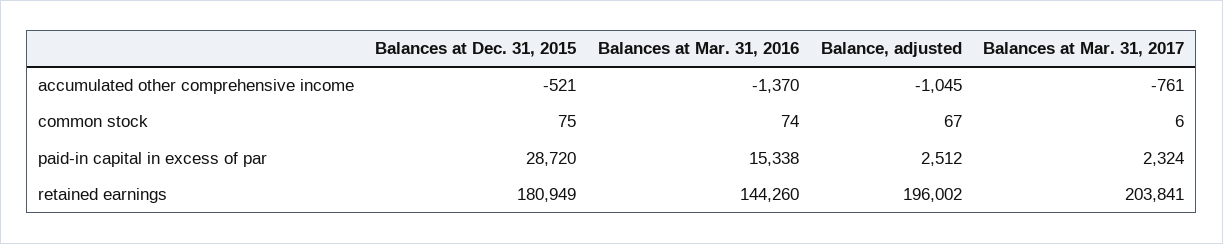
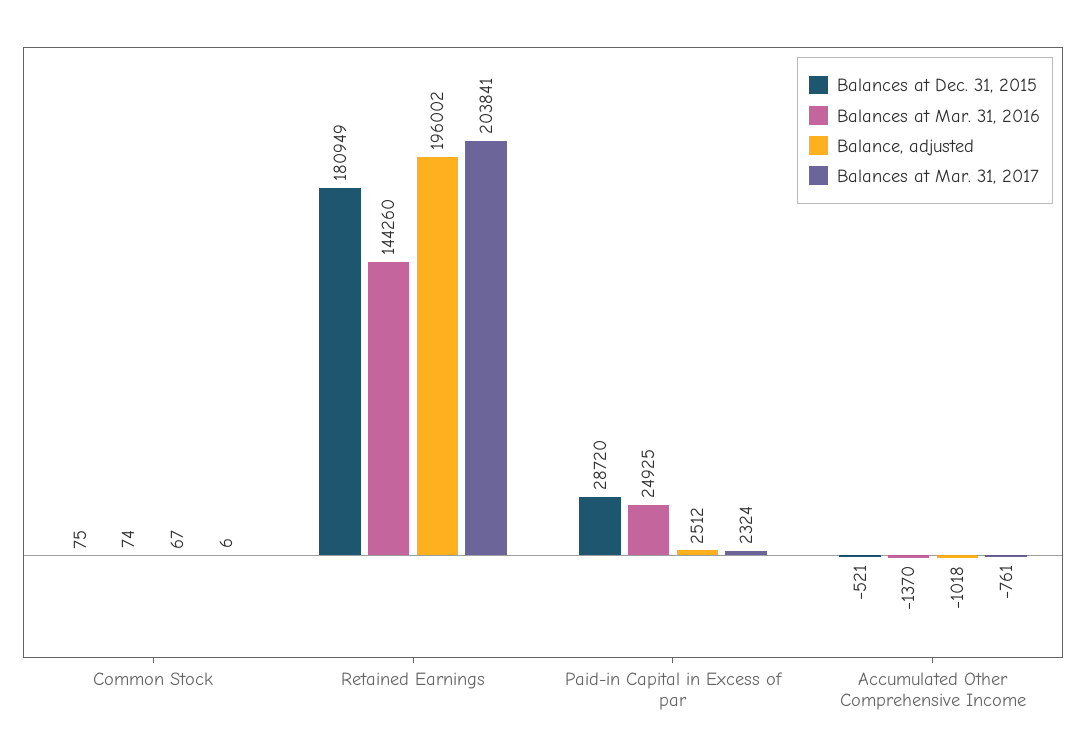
Balance, adjusted, accumulated other comprehensive income: -1045 -> -1018
Balances at Mar. 31, 2016, paid-in capital in excess of par: 15338 -> 24925

